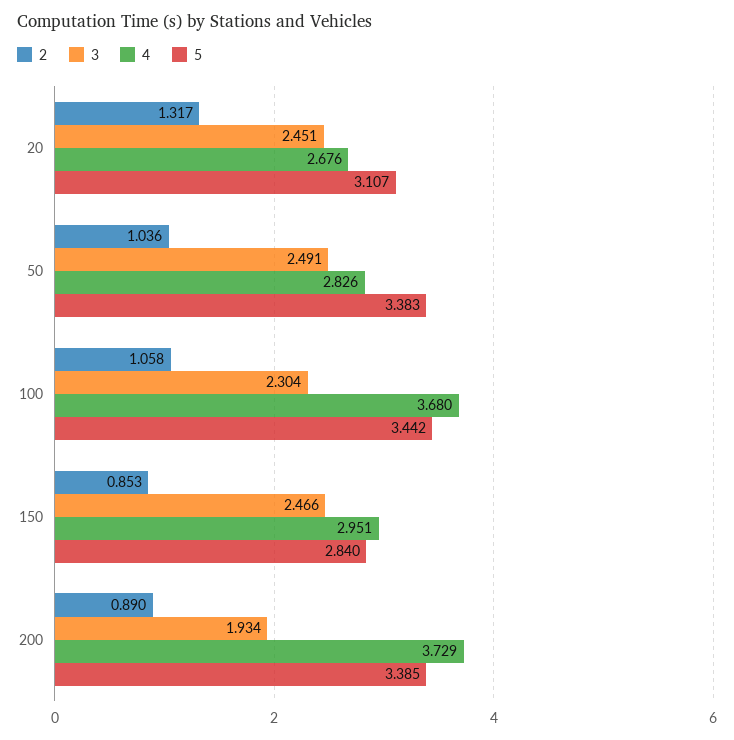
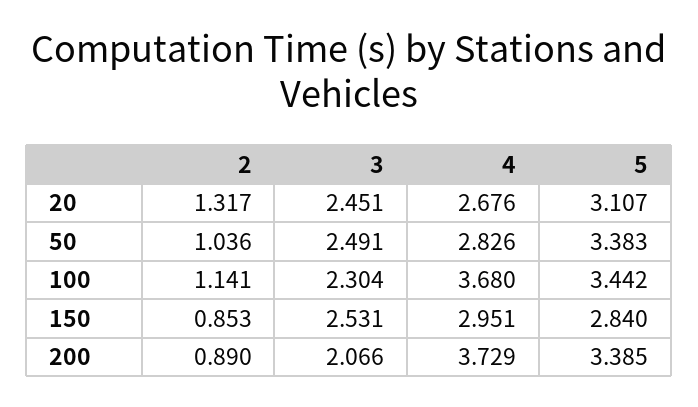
2, 100: 1.058 -> 1.141
3, 150: 2.466 -> 2.531
3, 200: 1.934 -> 2.066

